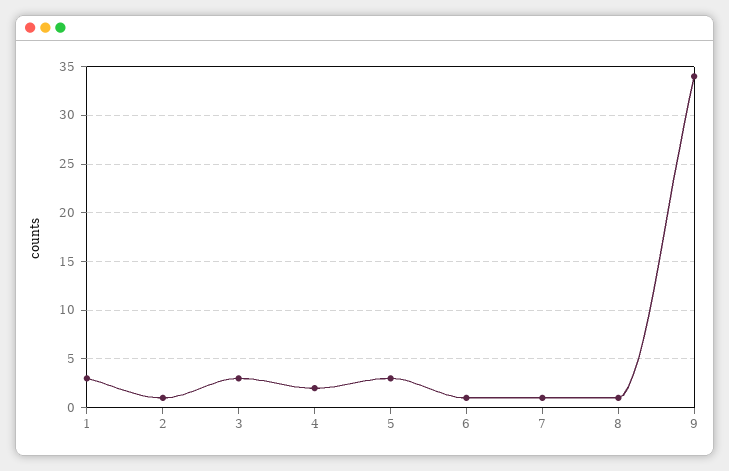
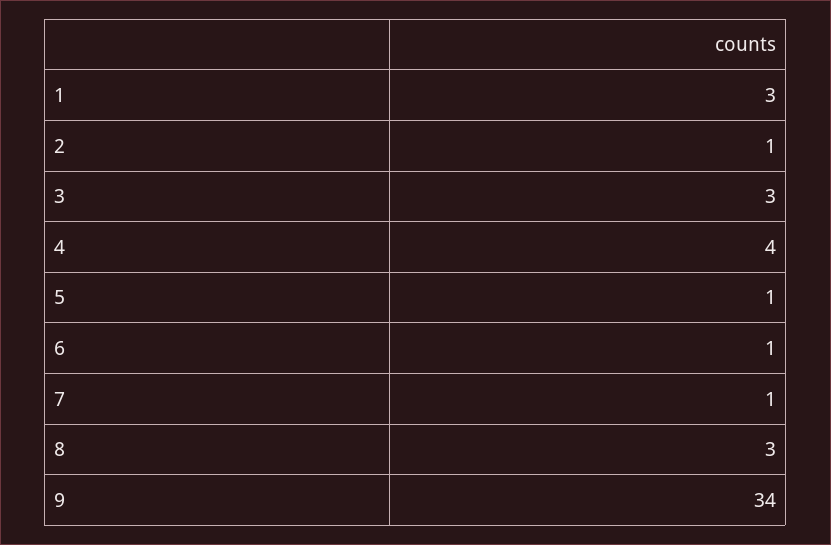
4: 2 -> 4
5: 3 -> 1
8: 1 -> 3

